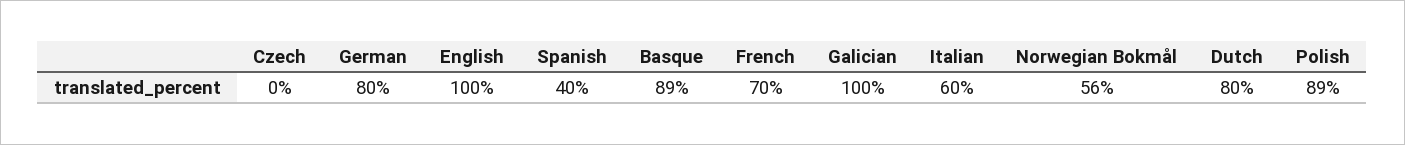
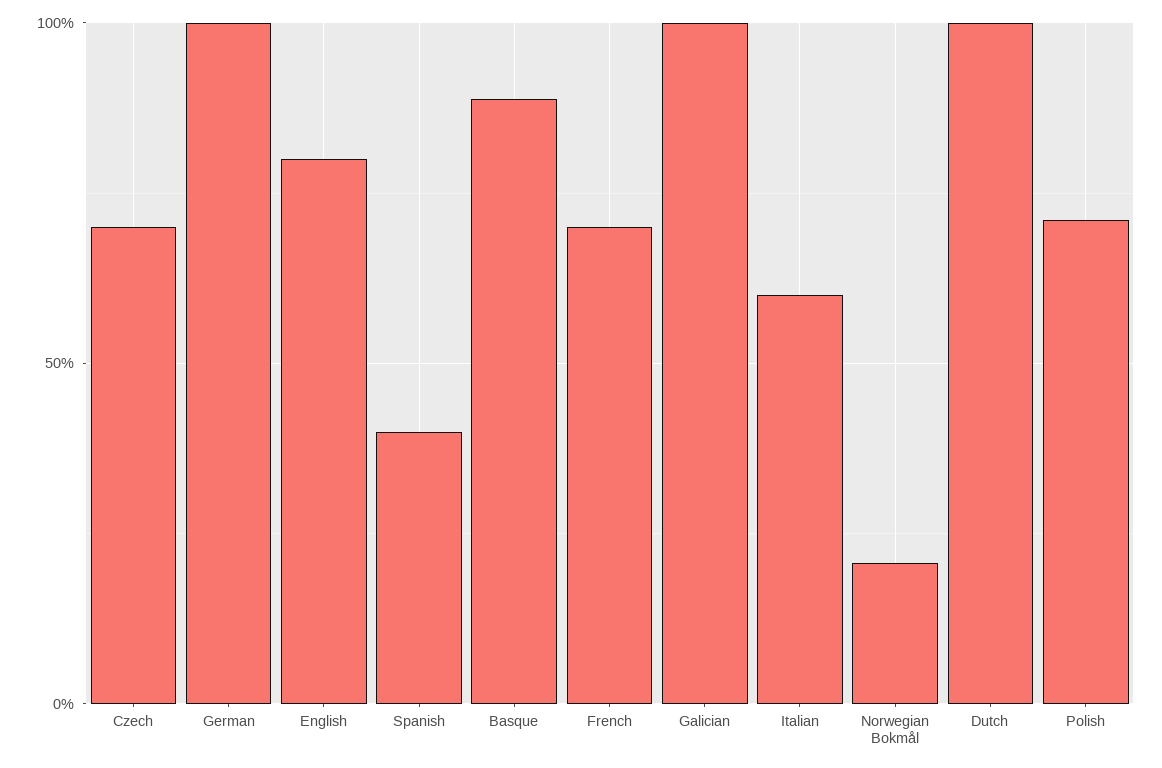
Czech: 0 -> 70
German: 80 -> 100
English: 100 -> 80
Norwegian Bokmål: 56 -> 20
Dutch: 80 -> 100
Polish: 89 -> 70

